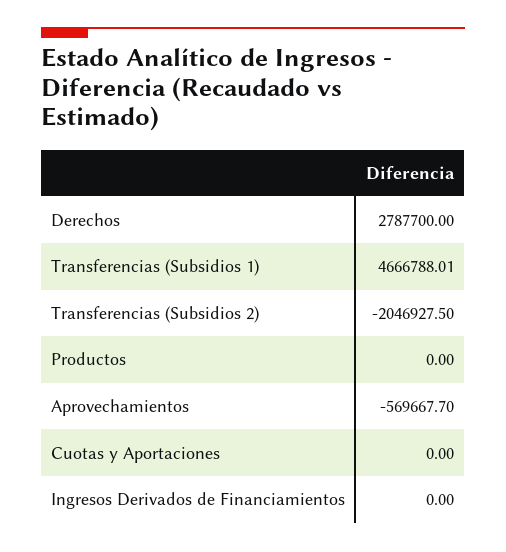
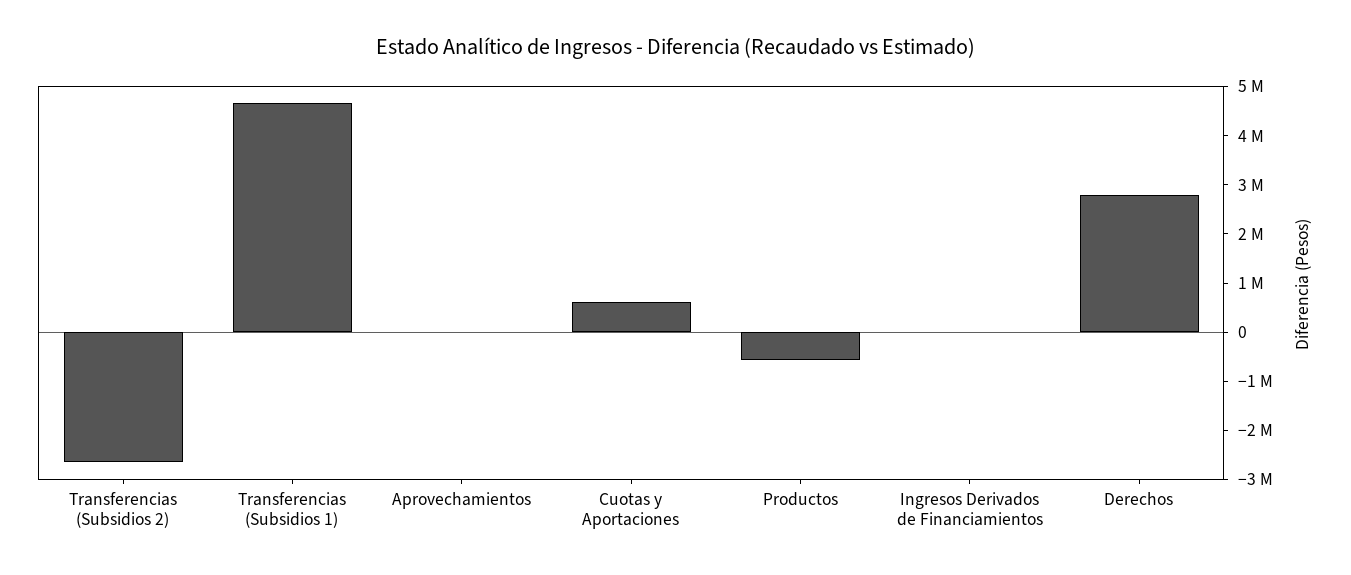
Transferencias (Subsidios 2): -2046927.5 -> -2600000
Productos: 0 -> -600000
Aprovechamientos: -569667.7 -> 0
Cuotas y Aportaciones: 0 -> 600000

